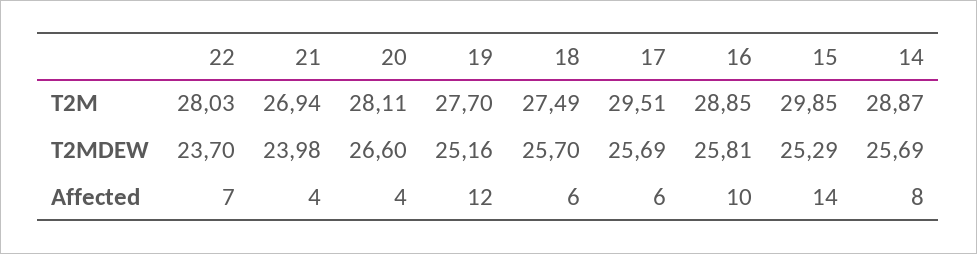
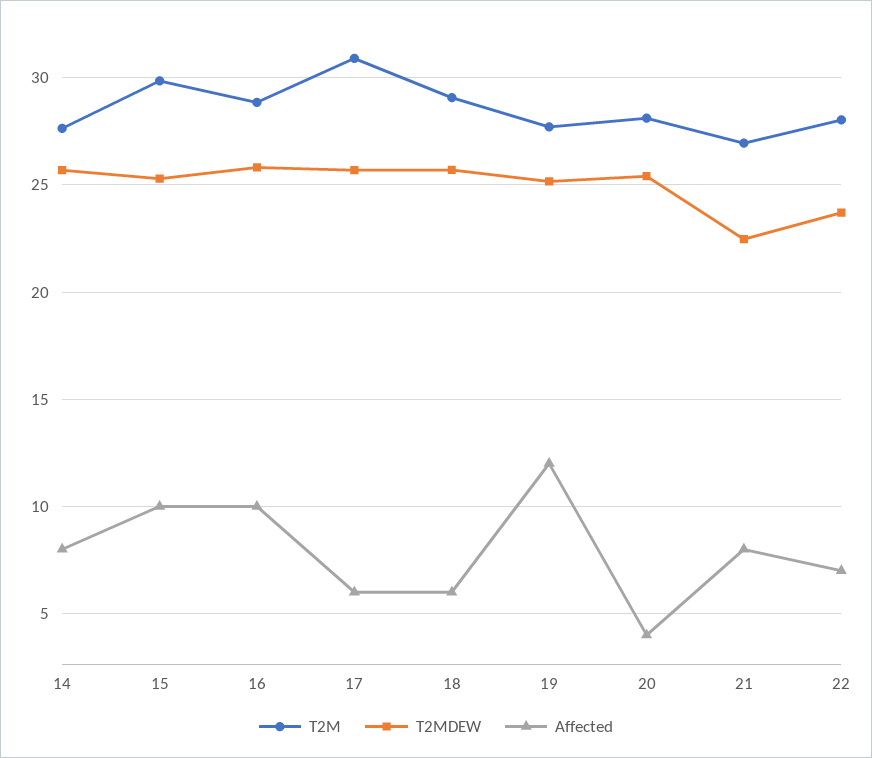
T2M, 18: 27.49 -> 29
T2M, 17: 29.51 -> 31
T2M, 14: 28.87 -> 27.5
T2MDEW, 21: 23.98 -> 22.5
T2MDEW, 20: 26.6 -> 25.5
Affected, 21: 4 -> 8
Affected, 15: 14 -> 10

